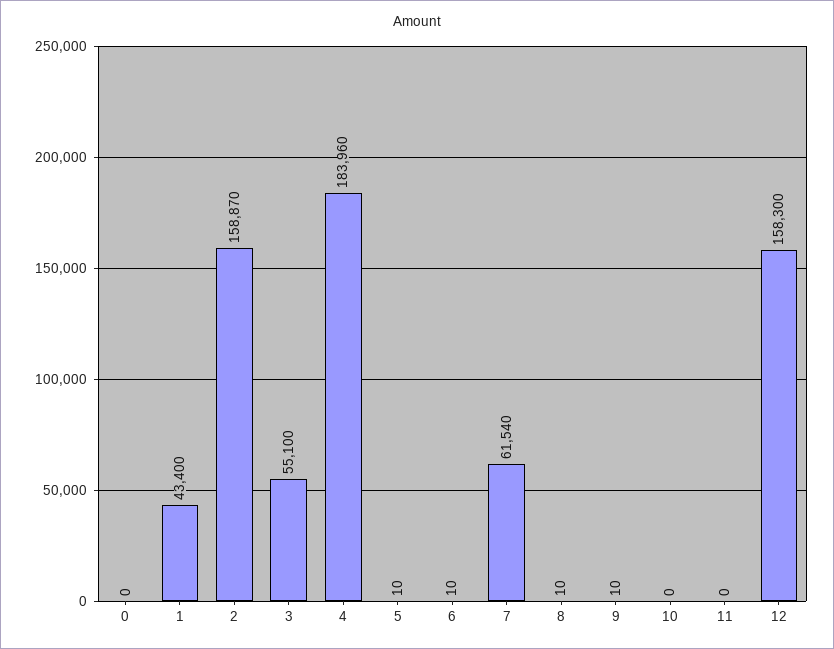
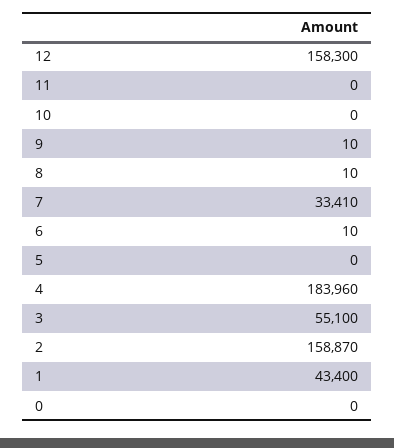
5: 10 -> 0
7: 61540 -> 33410

